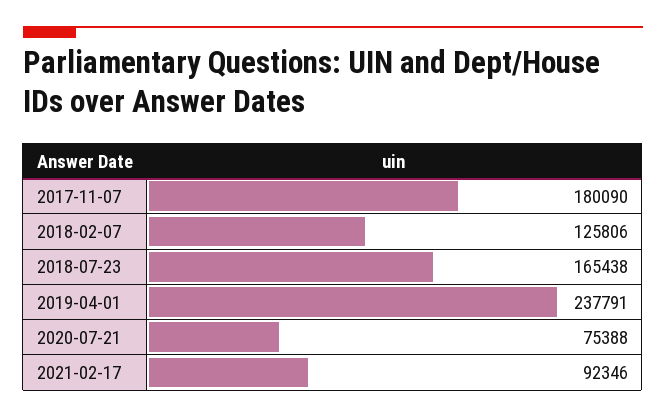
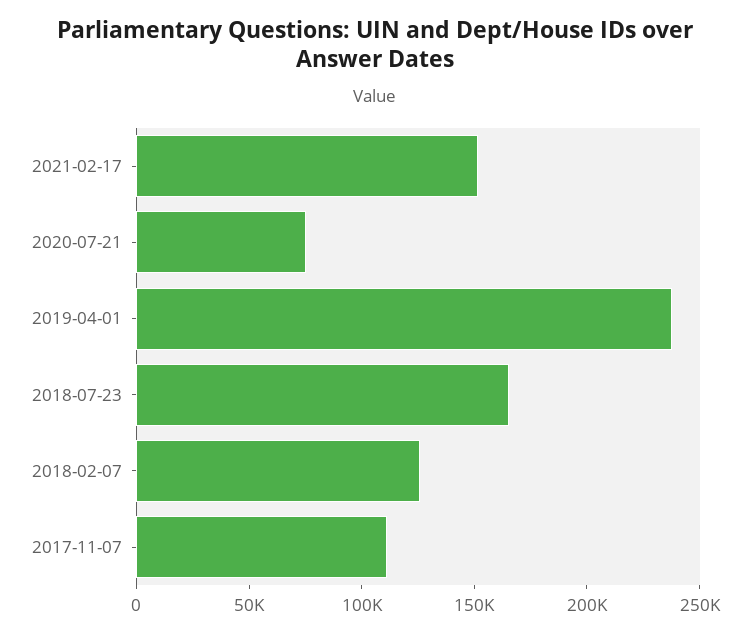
2017-11-07: 180090 -> 110000
2021-02-17: 92346 -> 150000

